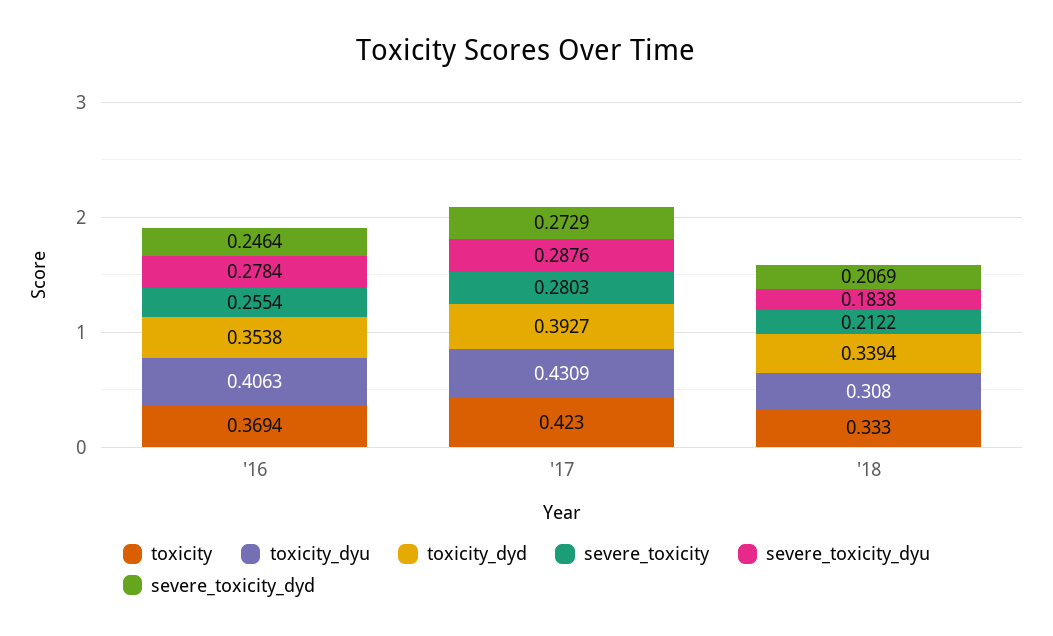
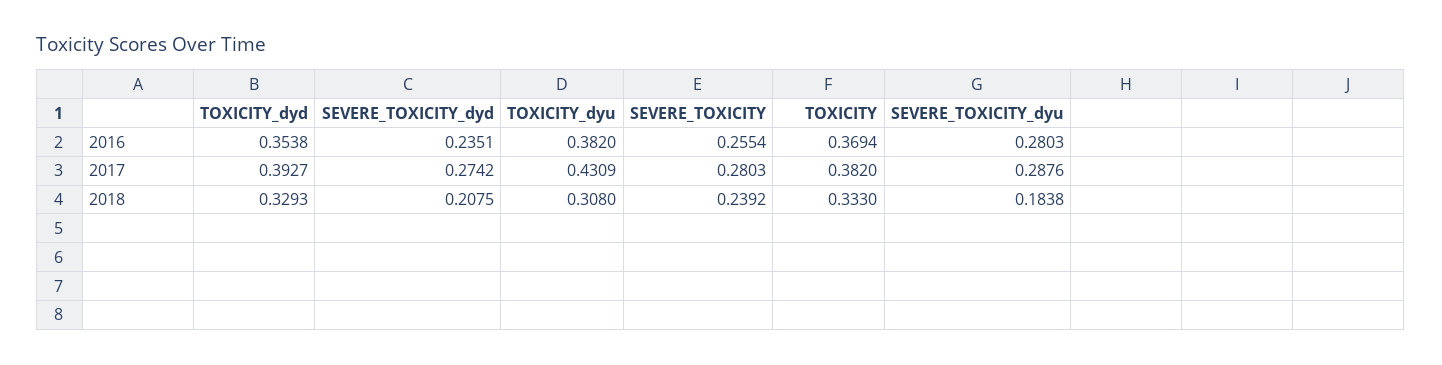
toxicity_dyu, '16: 0.4063 -> 0.382
severe_toxicity_dyu, '16: 0.2784 -> 0.2803
severe_toxicity_dyd, '16: 0.2464 -> 0.2351
toxicity, '17: 0.423 -> 0.382
severe_toxicity_dyd, '17: 0.2729 -> 0.2742
toxicity_dyd, '18: 0.3394 -> 0.3293
severe_toxicity, '18: 0.2122 -> 0.2392
severe_toxicity_dyd, '18: 0.2069 -> 0.2075

